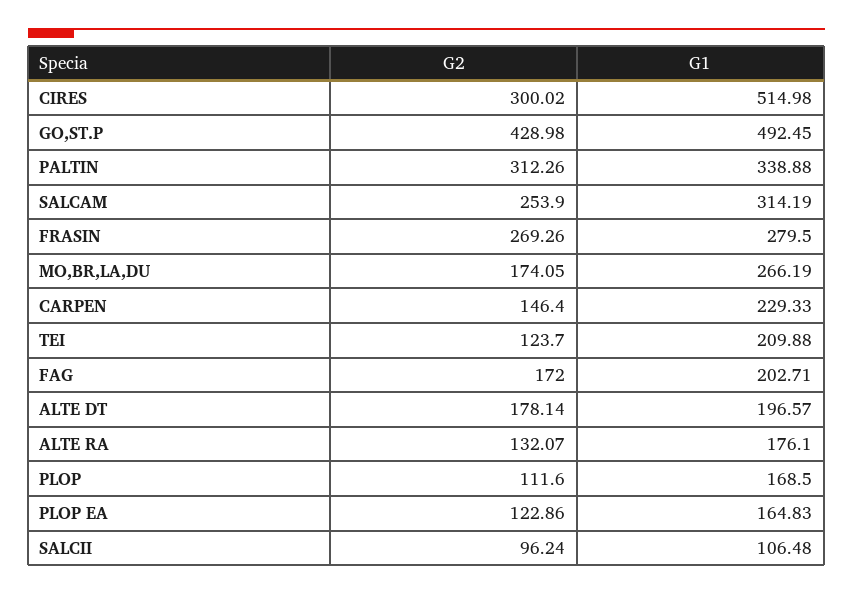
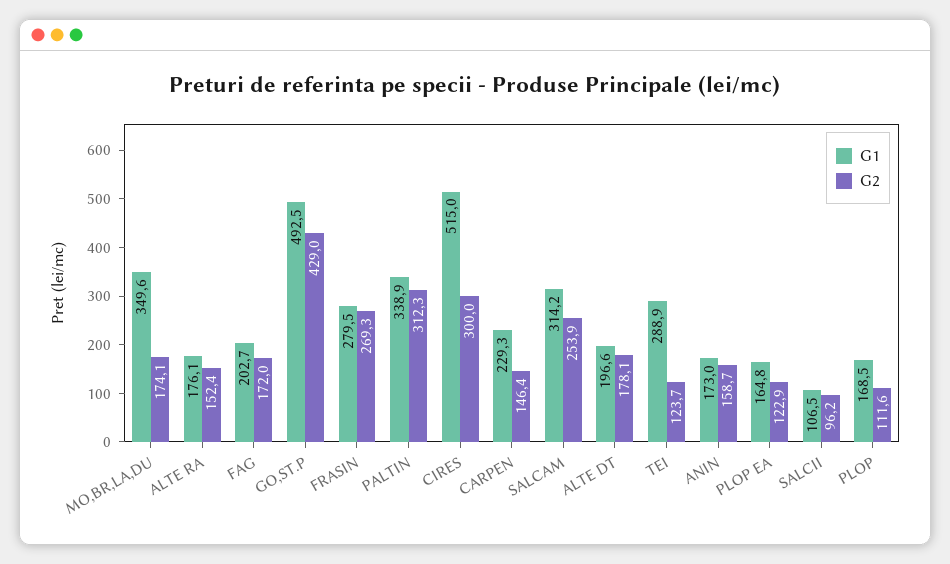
G1, MO,BR,LA,DU: 266.19 -> 349.6
G1, TEI: 209.88 -> 288.9
G2, ALTE RA: 132.07 -> 152.4
G1, ANIN: none -> 173
G2, ANIN: none -> 158.7

